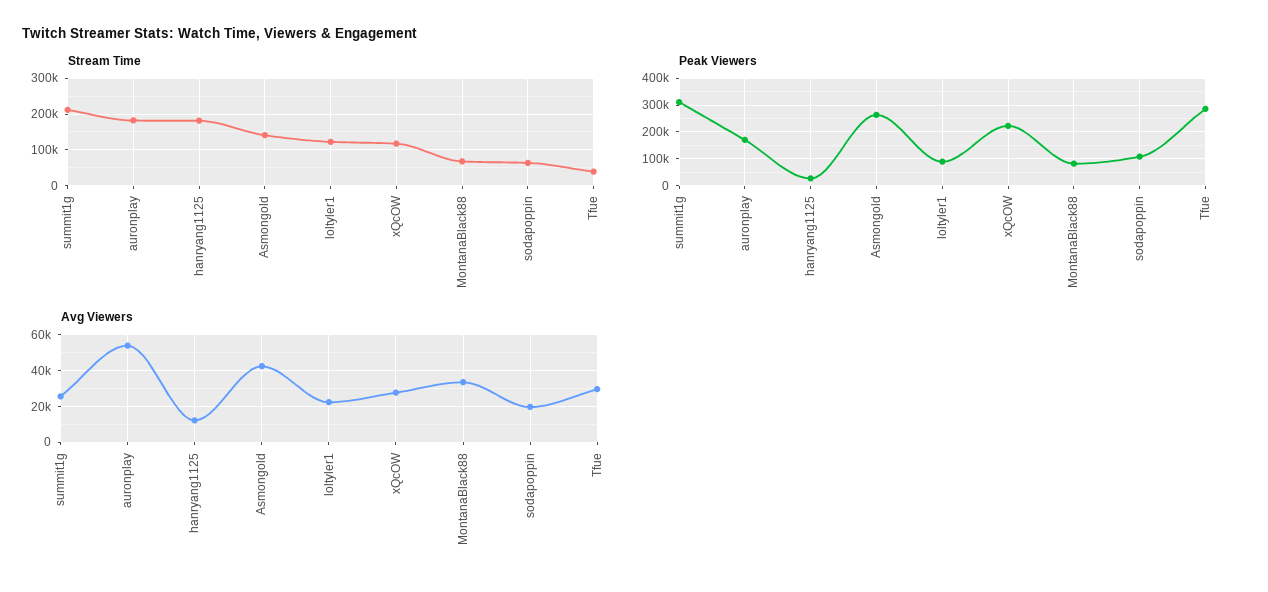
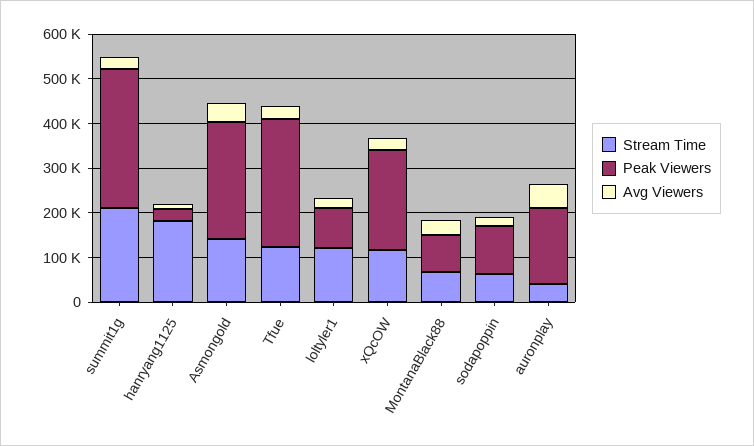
Stream Time, auronplay: 180000 -> 40000
Stream Time, Tfue: 40000 -> 120000

